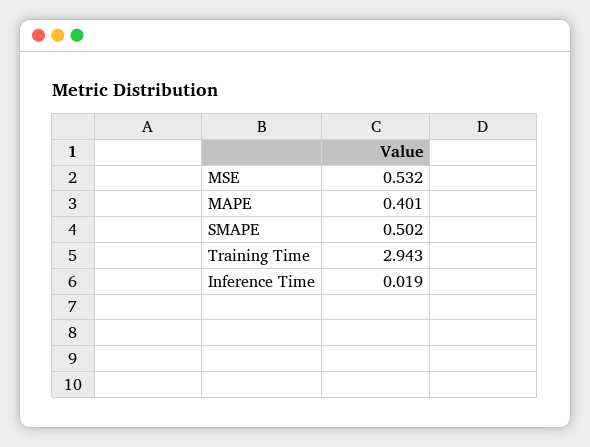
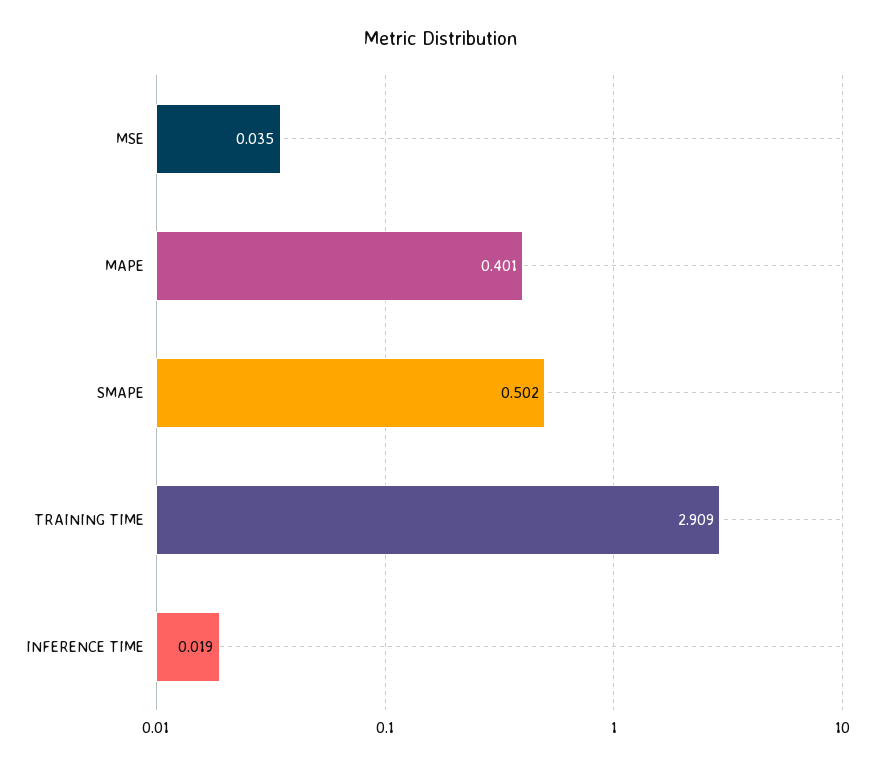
MSE: 0.532 -> 0.035
Training Time: 2.943 -> 2.909

